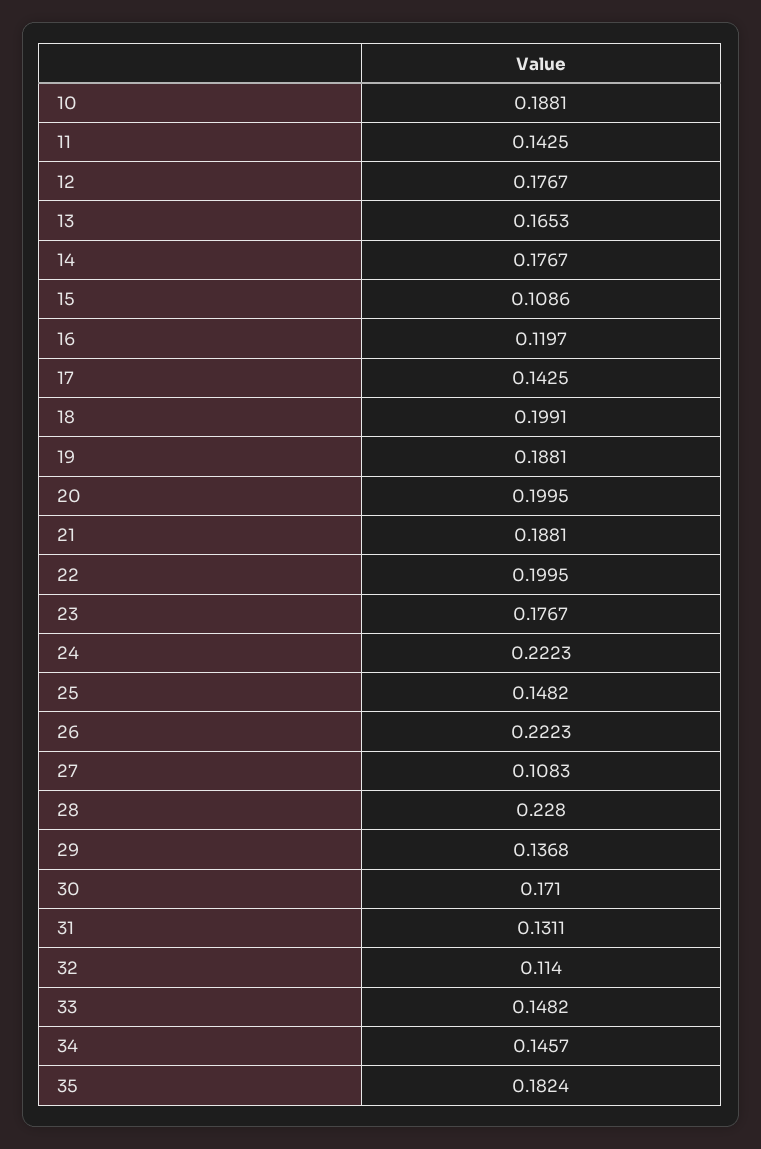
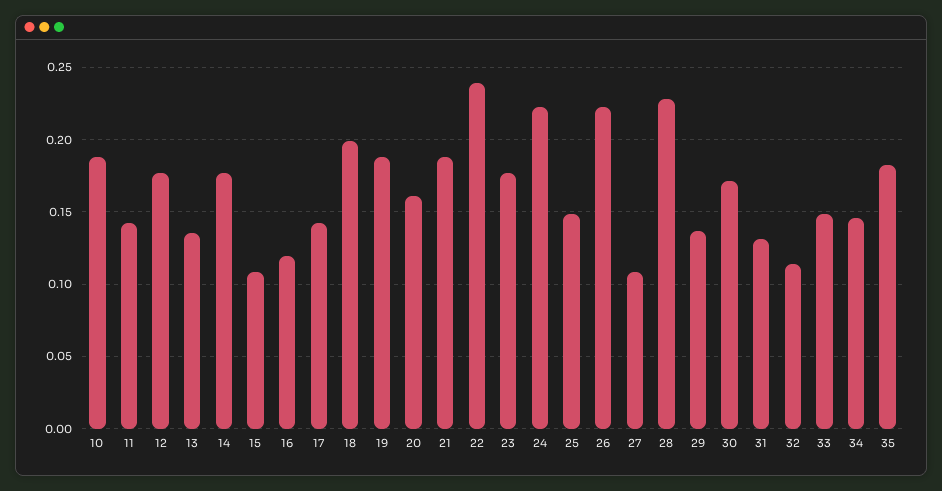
13: 0.1653 -> 0.135
20: 0.1995 -> 0.16
22: 0.1995 -> 0.24

